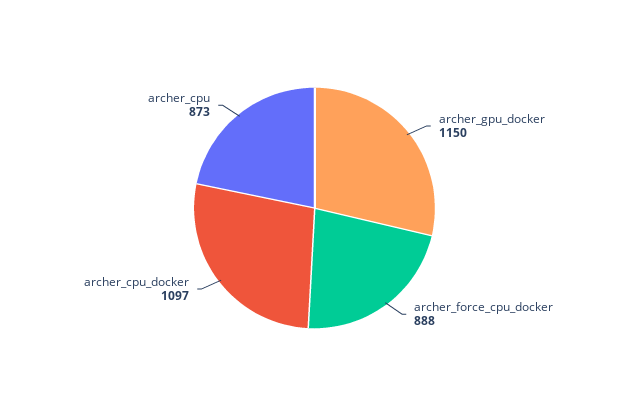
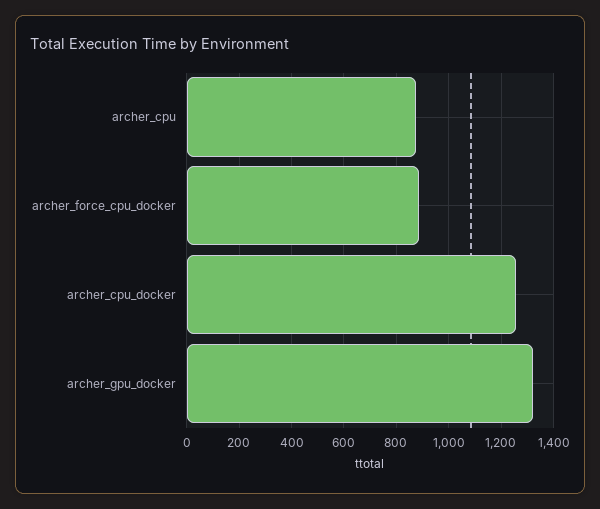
archer_gpu_docker: 1150 -> 1325
archer_cpu_docker: 1097 -> 1250

